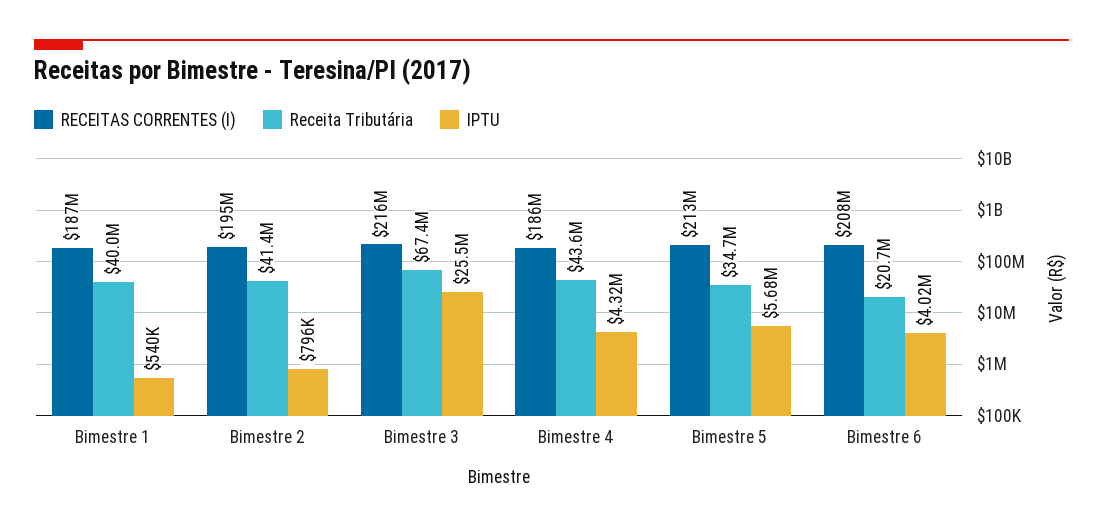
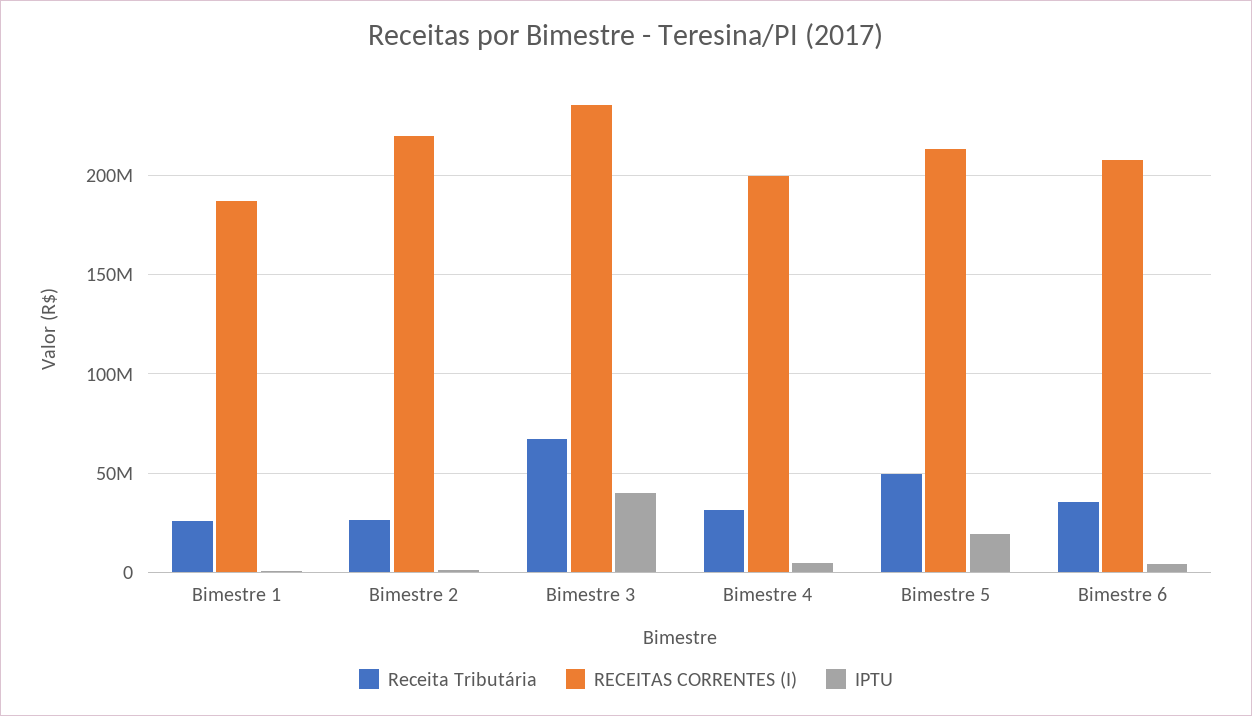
Receita Tributária, Bimestre 1: 40000000 -> 25000000
RECEITAS CORRENTES (I), Bimestre 2: 195000000 -> 220000000
Receita Tributária, Bimestre 2: 41400000 -> 25000000
RECEITAS CORRENTES (I), Bimestre 3: 216000000 -> 235000000
IPTU, Bimestre 3: 25500000 -> 40000000
RECEITAS CORRENTES (I), Bimestre 4: 186000000 -> 200000000
Receita Tributária, Bimestre 4: 43600000 -> 30000000
Receita Tributária, Bimestre 5: 34700000 -> 50000000
IPTU, Bimestre 5: 5680000 -> 20000000
Receita Tributária, Bimestre 6: 20700000 -> 35000000

